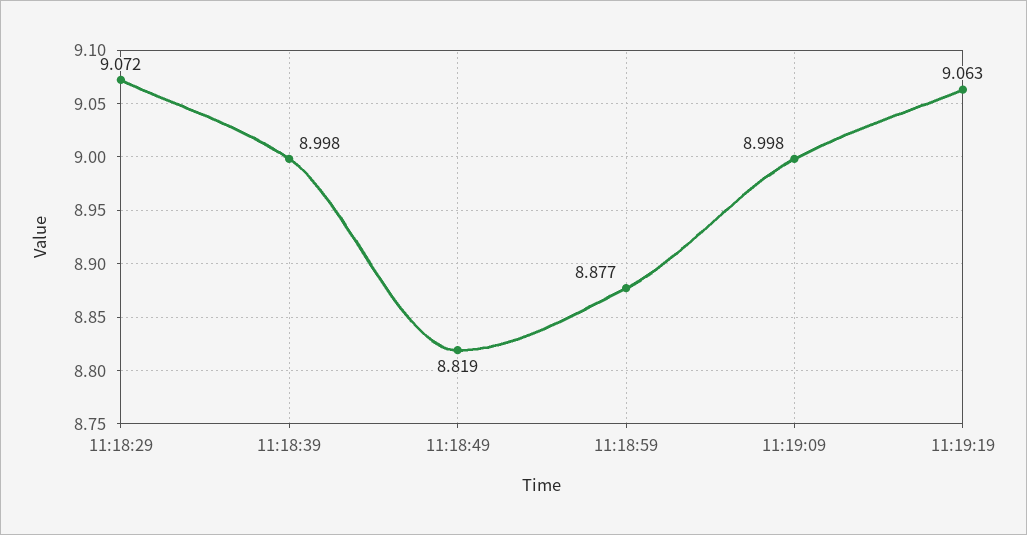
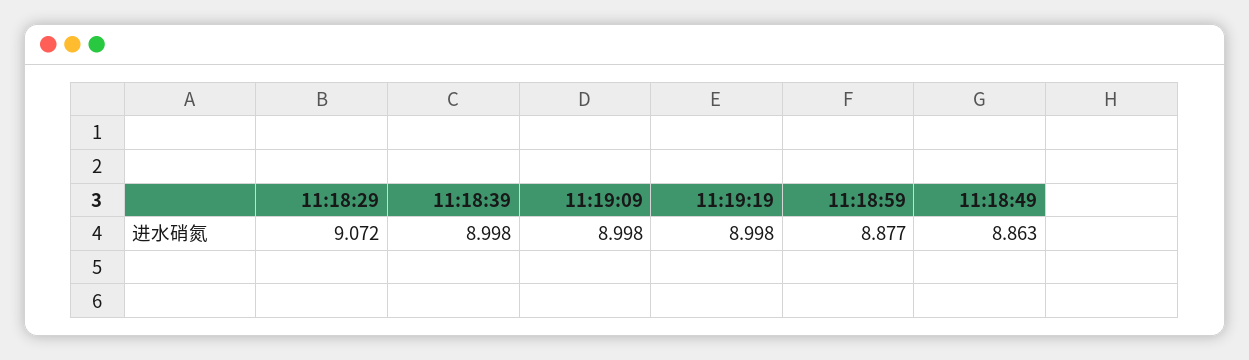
11:18:49: 8.819 -> 8.863
11:19:19: 9.063 -> 8.998

